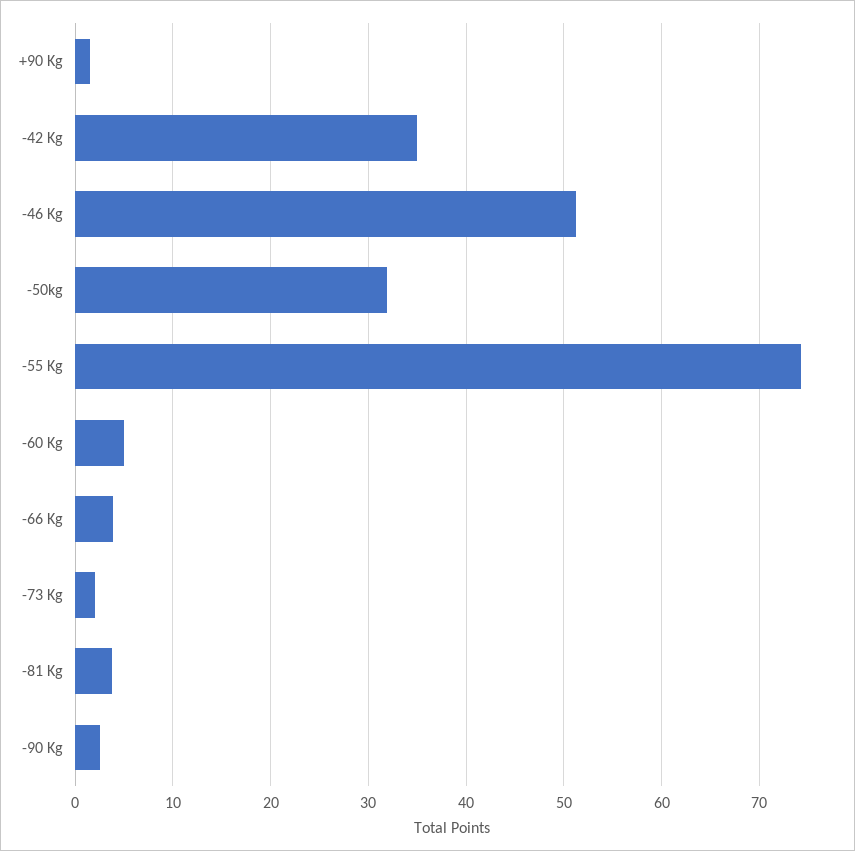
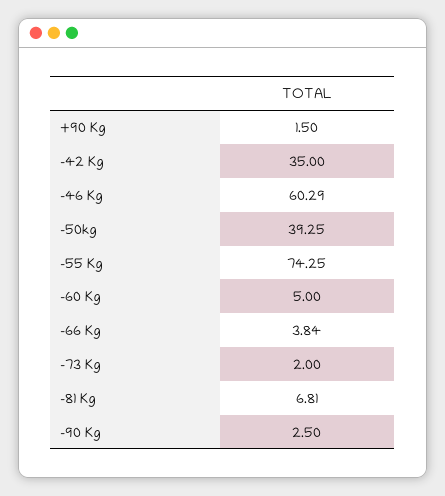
-46 Kg: 51 -> 60.29
-50kg: 32 -> 39.25
-81 Kg: 4 -> 6.81

